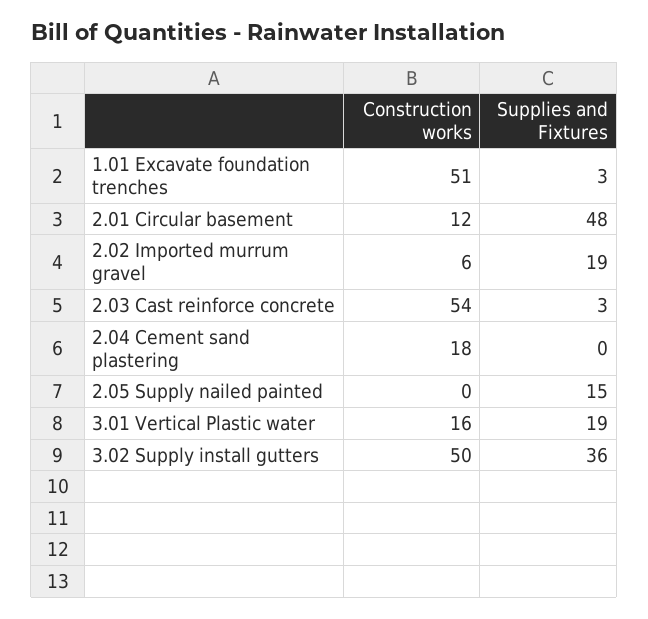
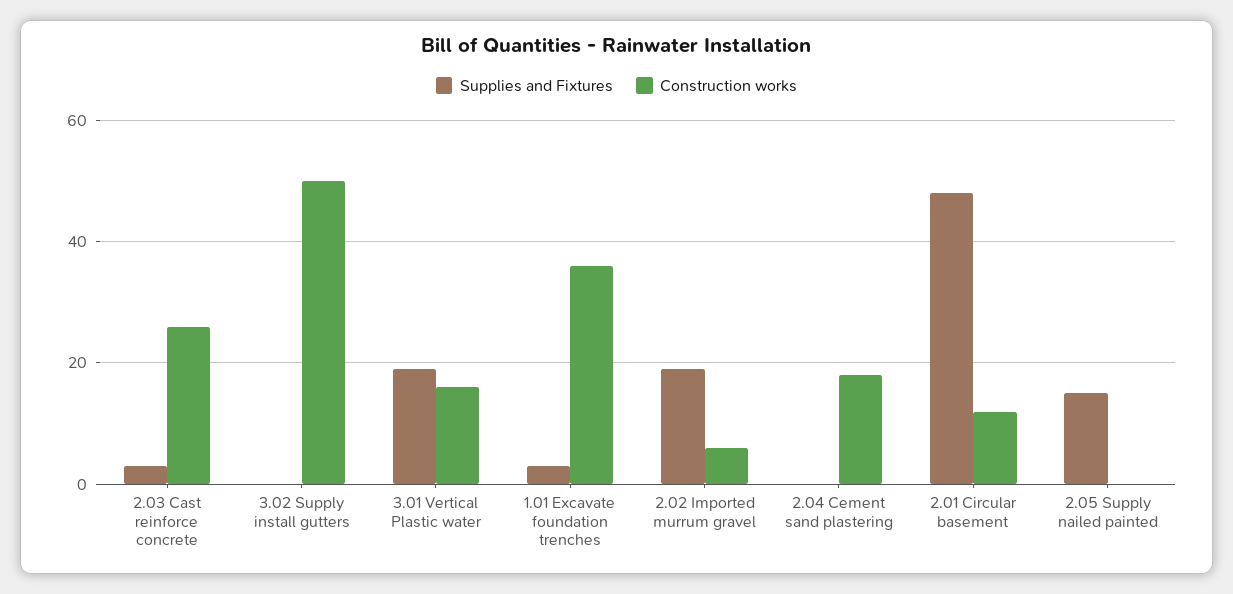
Construction works, 1.01 Excavate foundation trenches: 51 -> 35
Construction works, 2.03 Cast reinforce concrete: 54 -> 25
Supplies and Fixtures, 3.02 Supply install gutters: 36 -> 0

